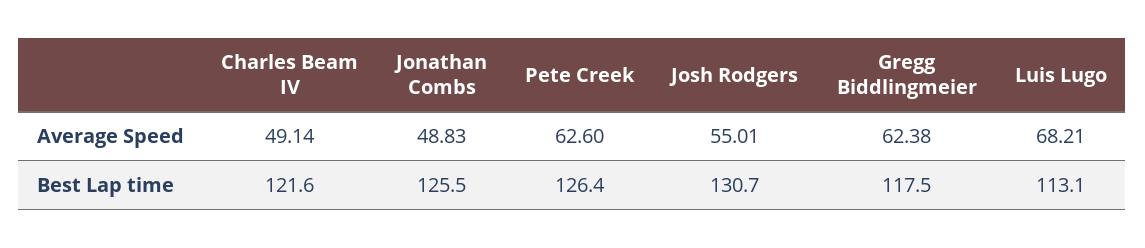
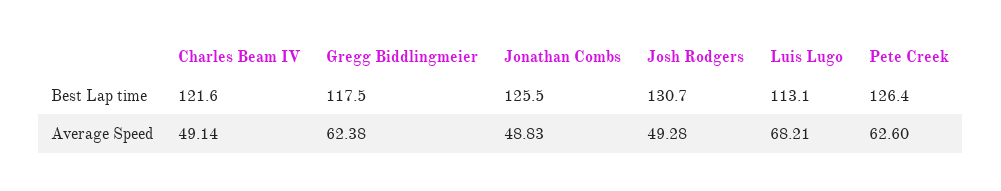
Josh Rodgers, Average Speed: 55.01 -> 49.28

